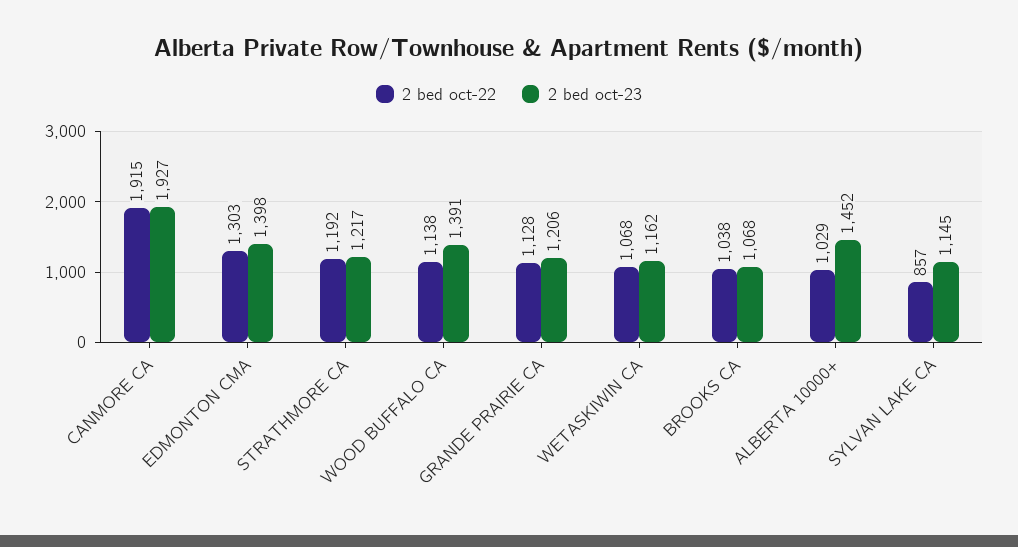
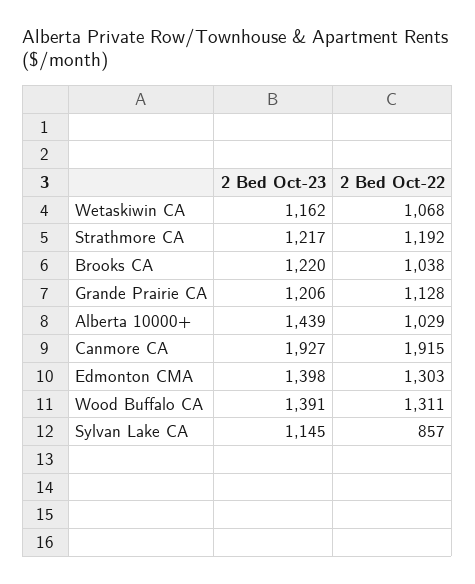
2 bed oct-22, WOOD BUFFALO CA: 1138 -> 1311
2 bed oct-23, BROOKS CA: 1068 -> 1220
2 bed oct-23, ALBERTA 10000+: 1452 -> 1439

